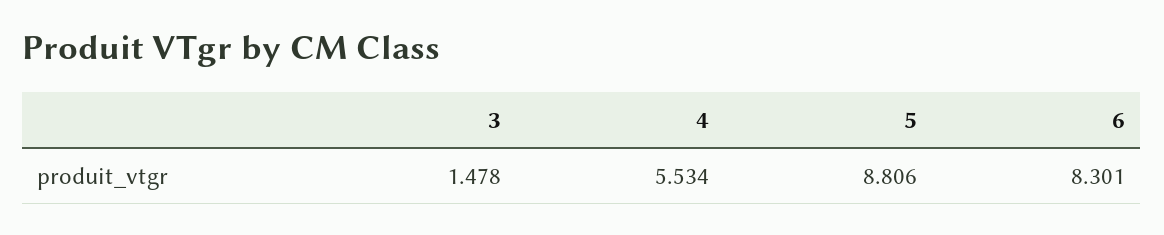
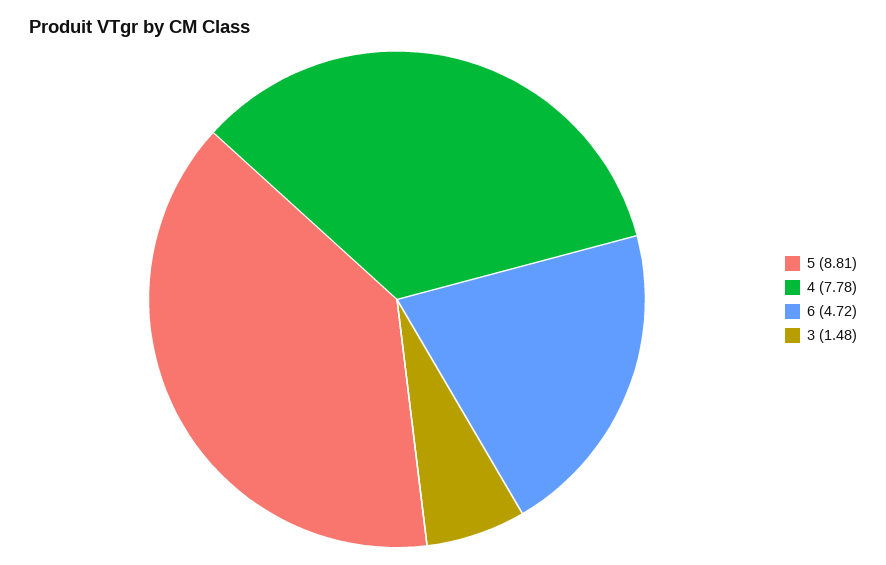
4: 5.534 -> 7.78
6: 8.301 -> 4.72

